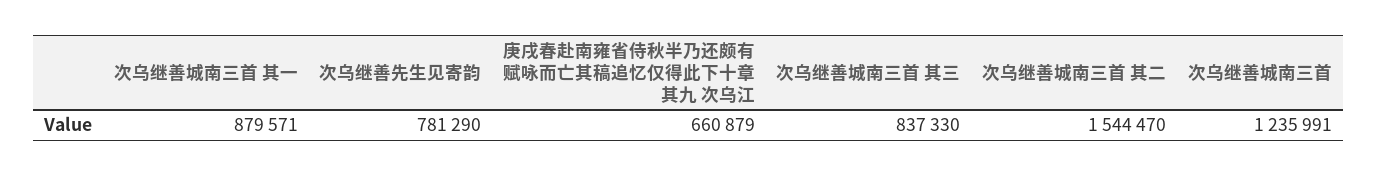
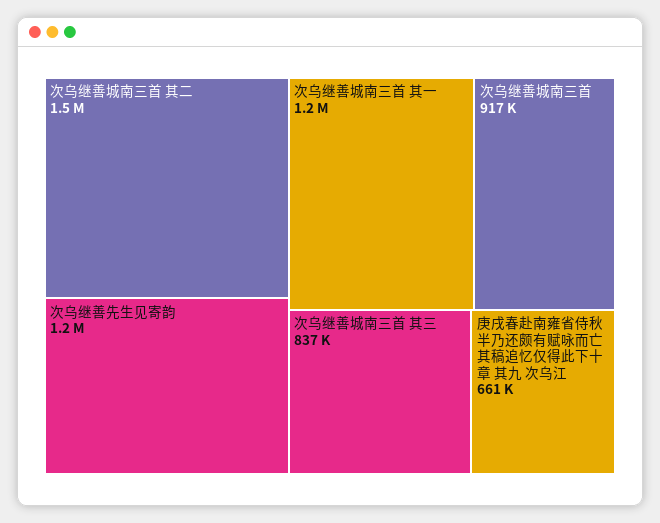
次乌继善城南三首 其一: 879571 -> 1200000
次乌继善先生见寄韵: 781290 -> 1200000
次乌继善城南三首: 1235991 -> 917000

